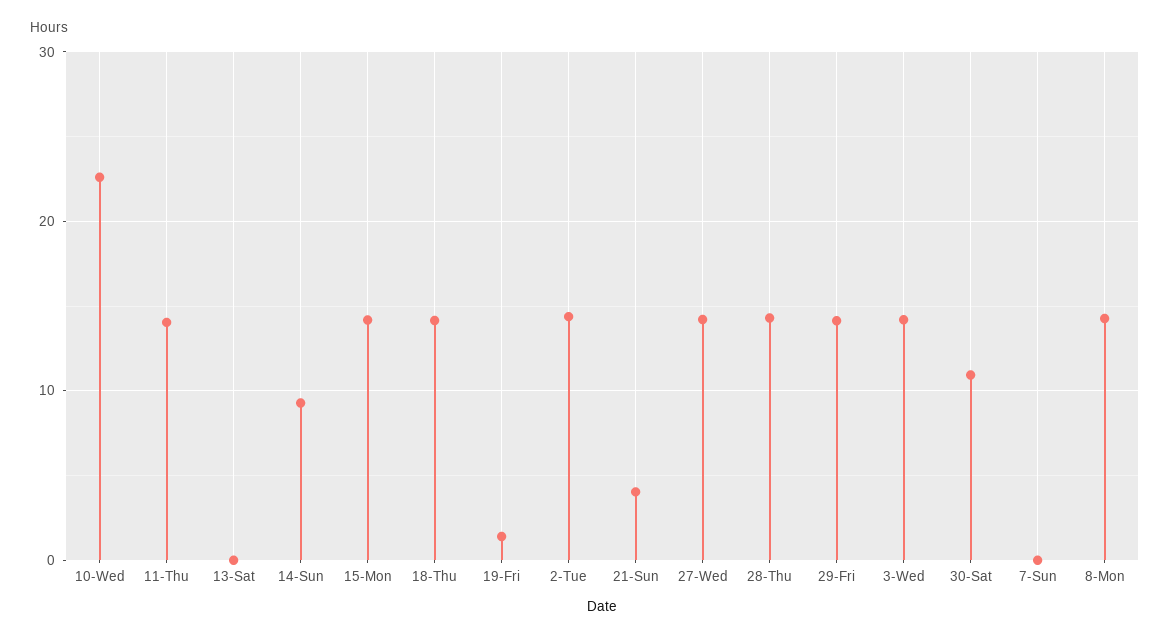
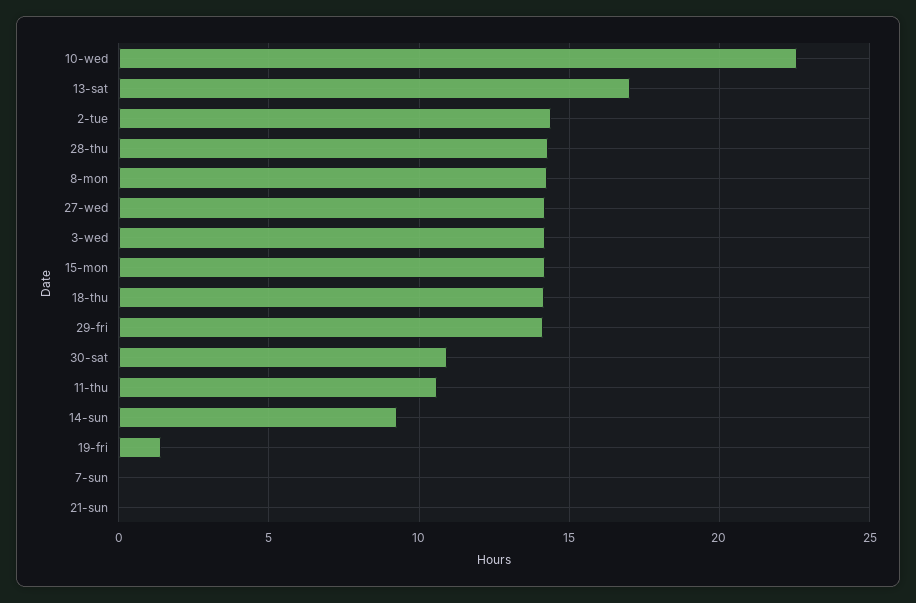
11-Thu: 14 -> 10.5
13-Sat: 0 -> 17
21-Sun: 4 -> 0

